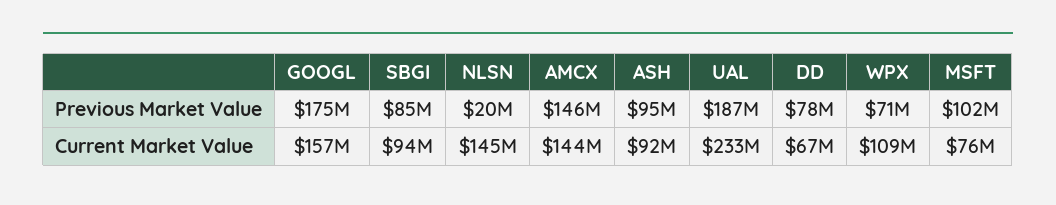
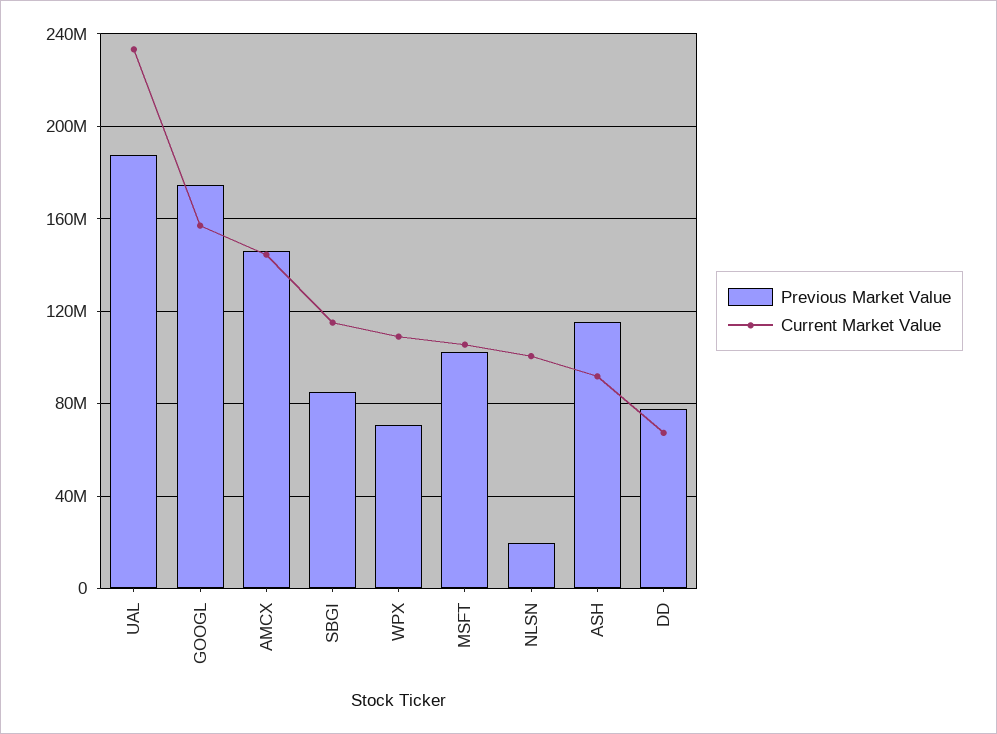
Previous Market Value, ASH: 95000000 -> 115000000
Current Market Value, SBGI: 94000000 -> 115000000
Current Market Value, NLSN: 145000000 -> 100000000
Current Market Value, MSFT: 76000000 -> 105000000

